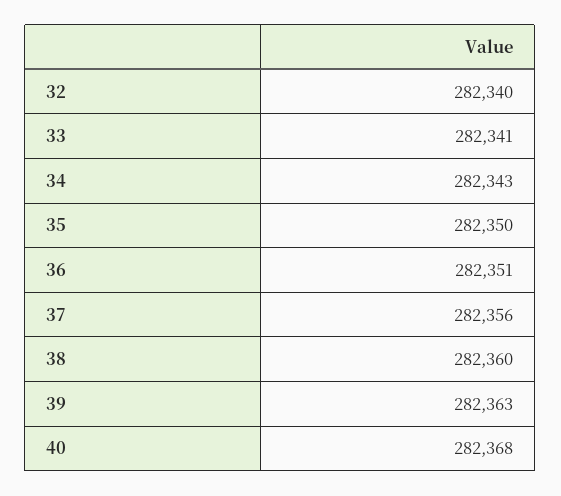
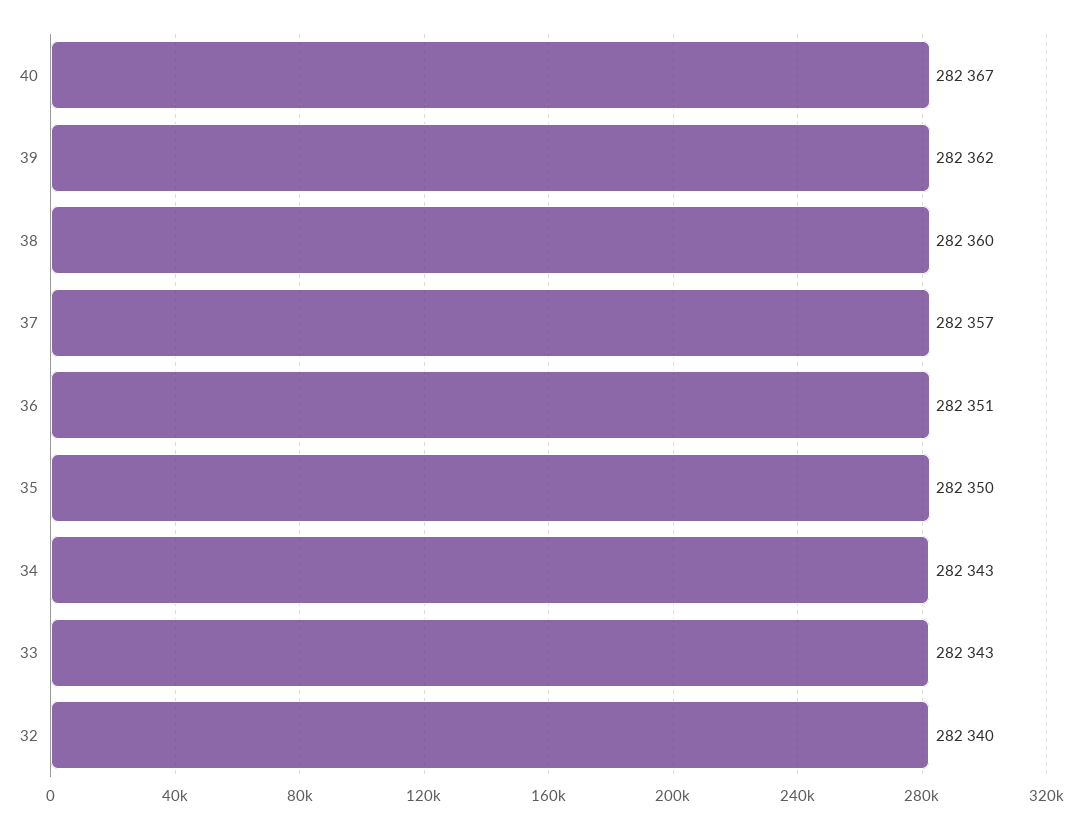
33: 282341 -> 282343
37: 282356 -> 282357
39: 282363 -> 282362
40: 282368 -> 282367

